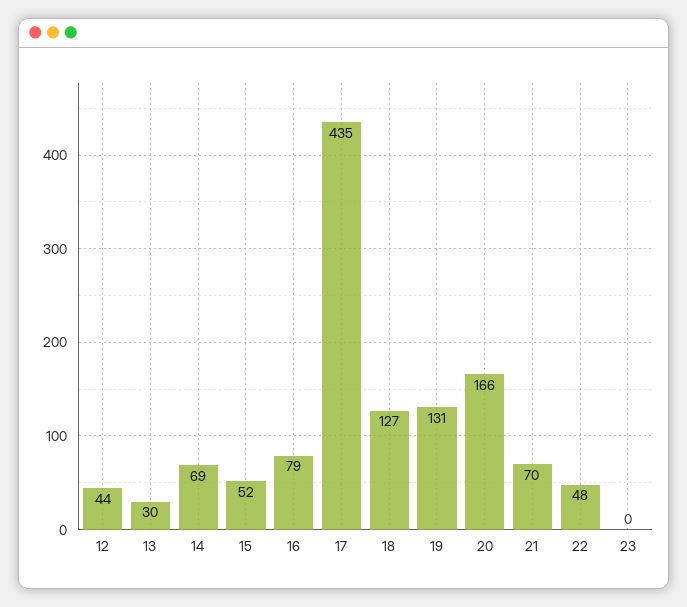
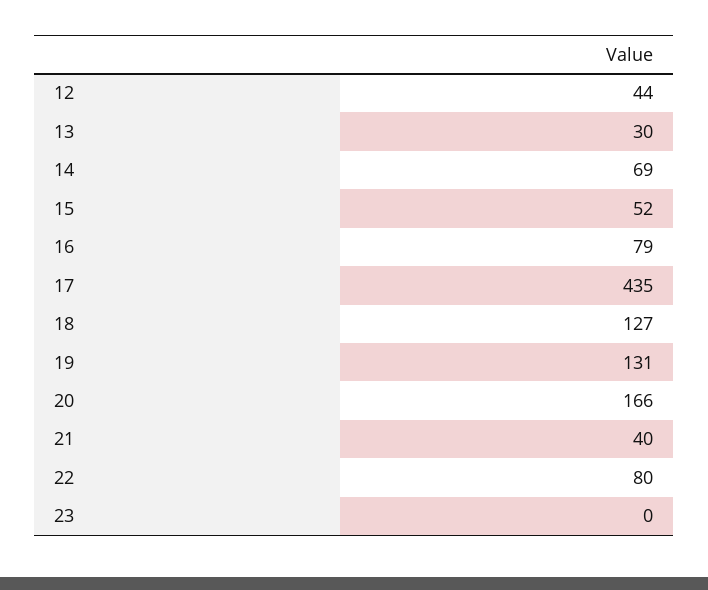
21: 70 -> 40
22: 48 -> 80

